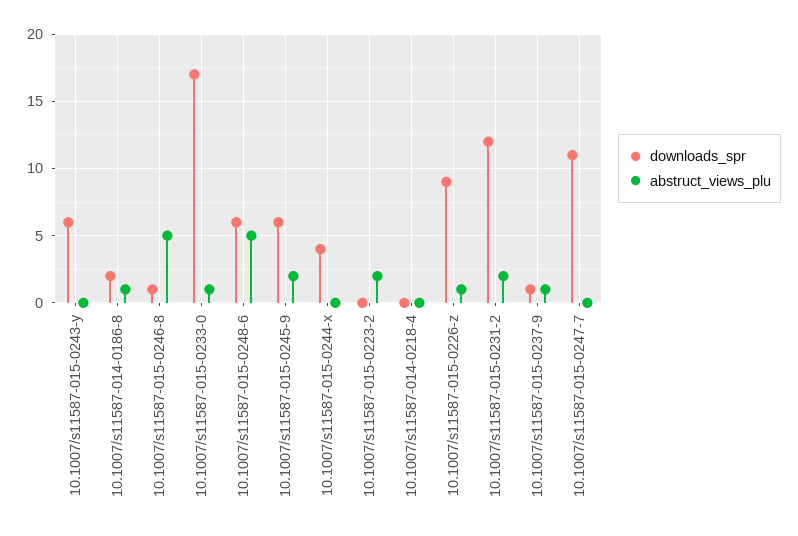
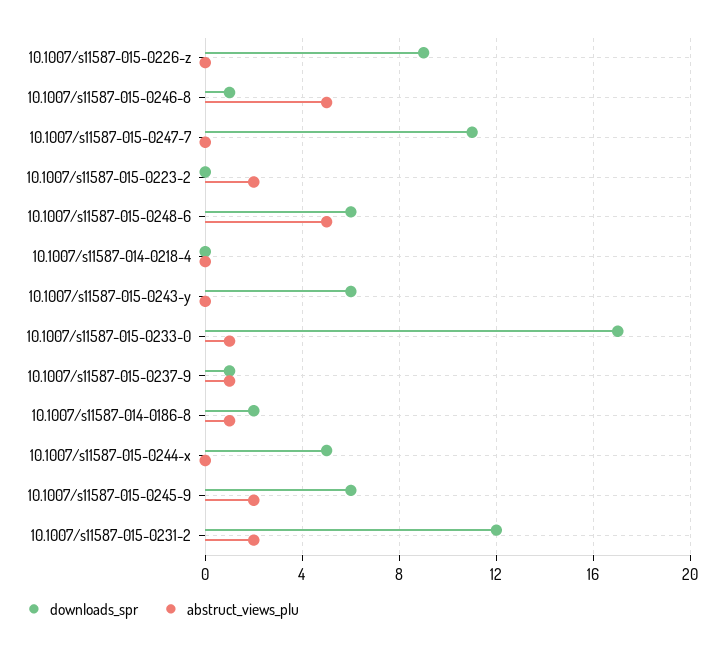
downloads_spr, 10.1007/s11587-015-0244-x: 4 -> 5
abstruct_views_plu, 10.1007/s11587-015-0226-z: 1 -> 0

